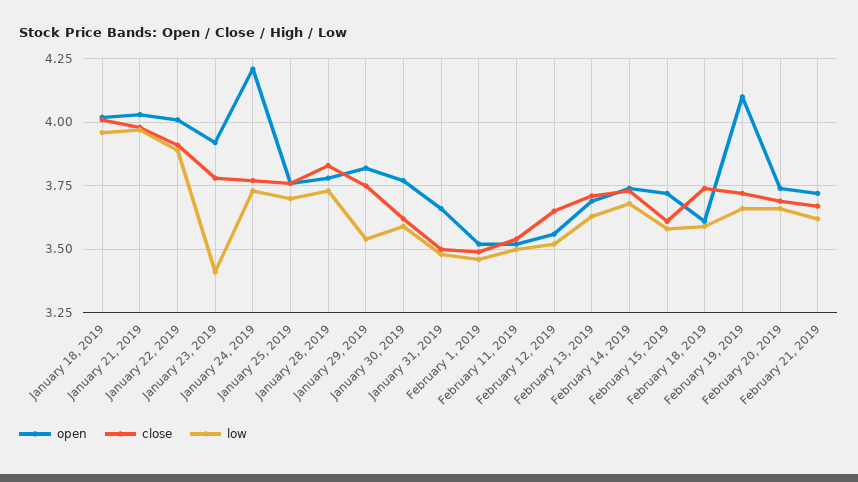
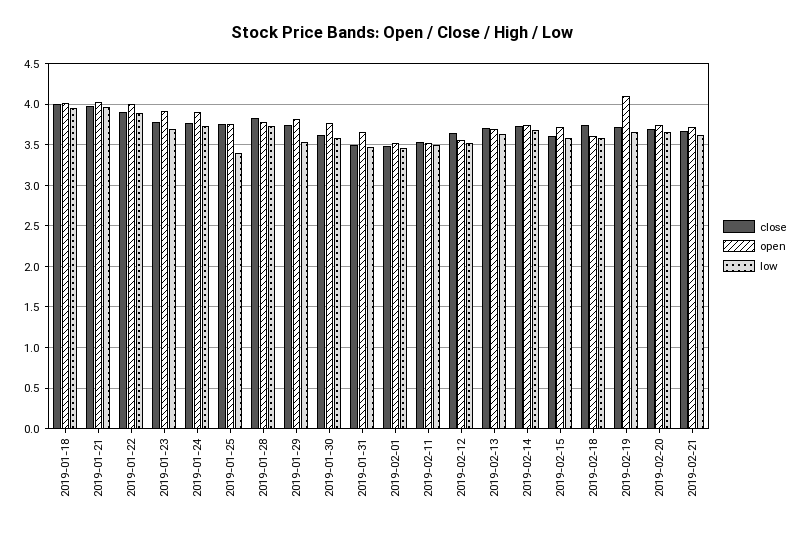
low, January 23, 2019: 3.4 -> 3.7
open, January 24, 2019: 4.2 -> 3.9
low, January 25, 2019: 3.7 -> 3.4

